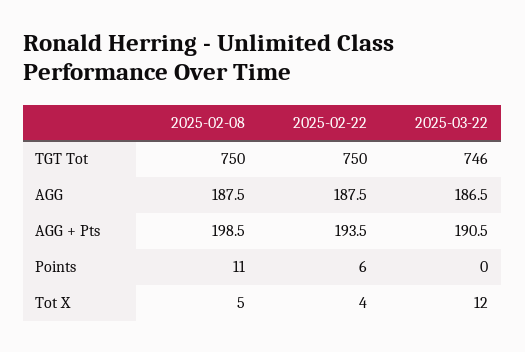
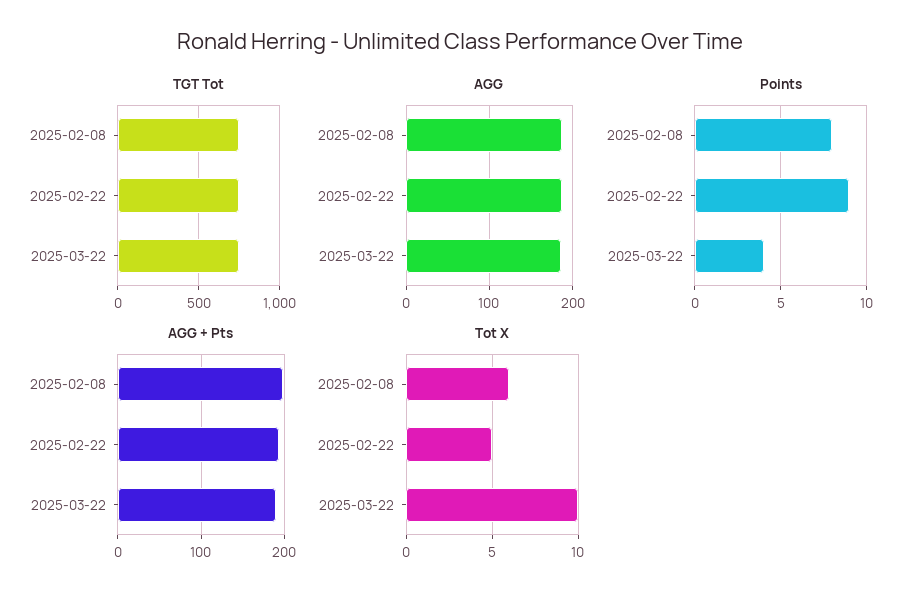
Points, 2025-02-08: 11 -> 8
Points, 2025-02-22: 6 -> 9
Points, 2025-03-22: 0 -> 4
Tot X, 2025-02-08: 5 -> 6
Tot X, 2025-02-22: 4 -> 5
Tot X, 2025-03-22: 12 -> 10

